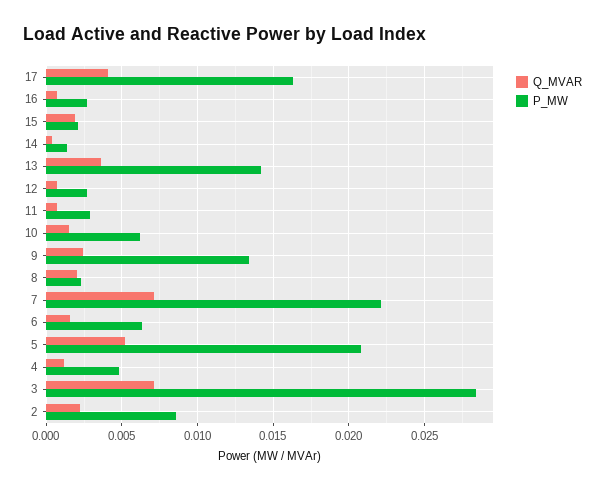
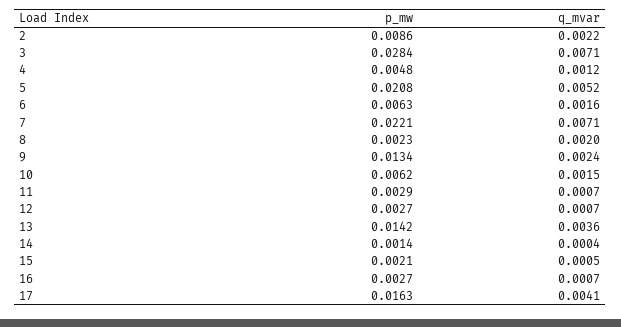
Q_MVAR, 15: 0.002 -> 0.0005

